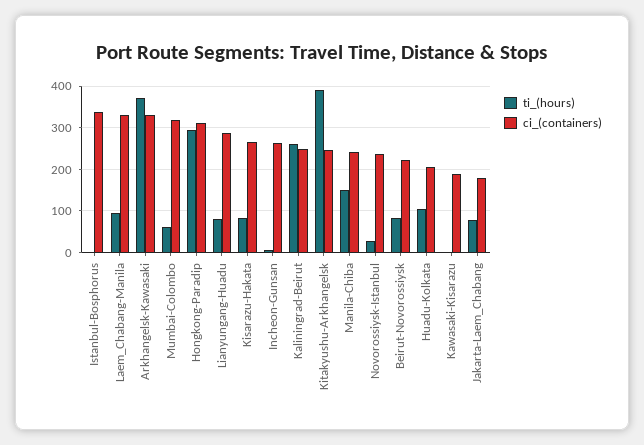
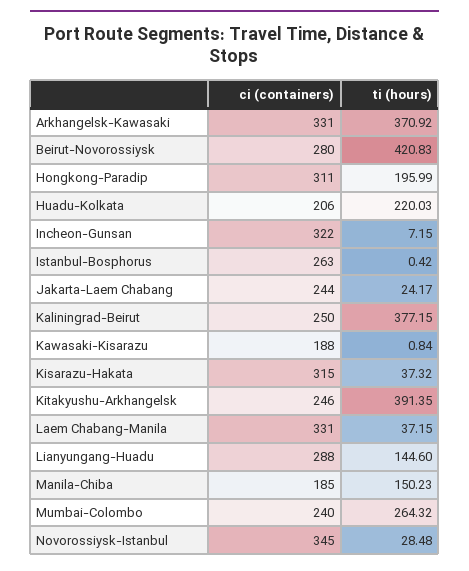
ci_(containers), Istanbul-Bosphorus: 340 -> 263
ti_(hours), Laem_Chabang-Manila: 100 -> 37.15
ti_(hours), Mumbai-Colombo: 60 -> 264.32
ci_(containers), Mumbai-Colombo: 320 -> 240
ti_(hours), Hongkong-Paradip: 300 -> 195.99
ti_(hours), Lianyungang-Huadu: 80 -> 144.6
ti_(hours), Kisarazu-Hakata: 80 -> 37.32
ci_(containers), Kisarazu-Hakata: 260 -> 315
ci_(containers), Incheon-Gunsan: 260 -> 322
ti_(hours), Kaliningrad-Beirut: 260 -> 377.15
ci_(containers), Manila-Chiba: 240 -> 185
ci_(containers), Novorossiysk-Istanbul: 240 -> 345
ti_(hours), Beirut-Novorossiysk: 80 -> 420.83
ci_(containers), Beirut-Novorossiysk: 220 -> 280
ti_(hours), Huadu-Kolkata: 100 -> 220.03
ti_(hours), Jakarta-Laem_Chabang: 80 -> 24.17
ci_(containers), Jakarta-Laem_Chabang: 180 -> 244

